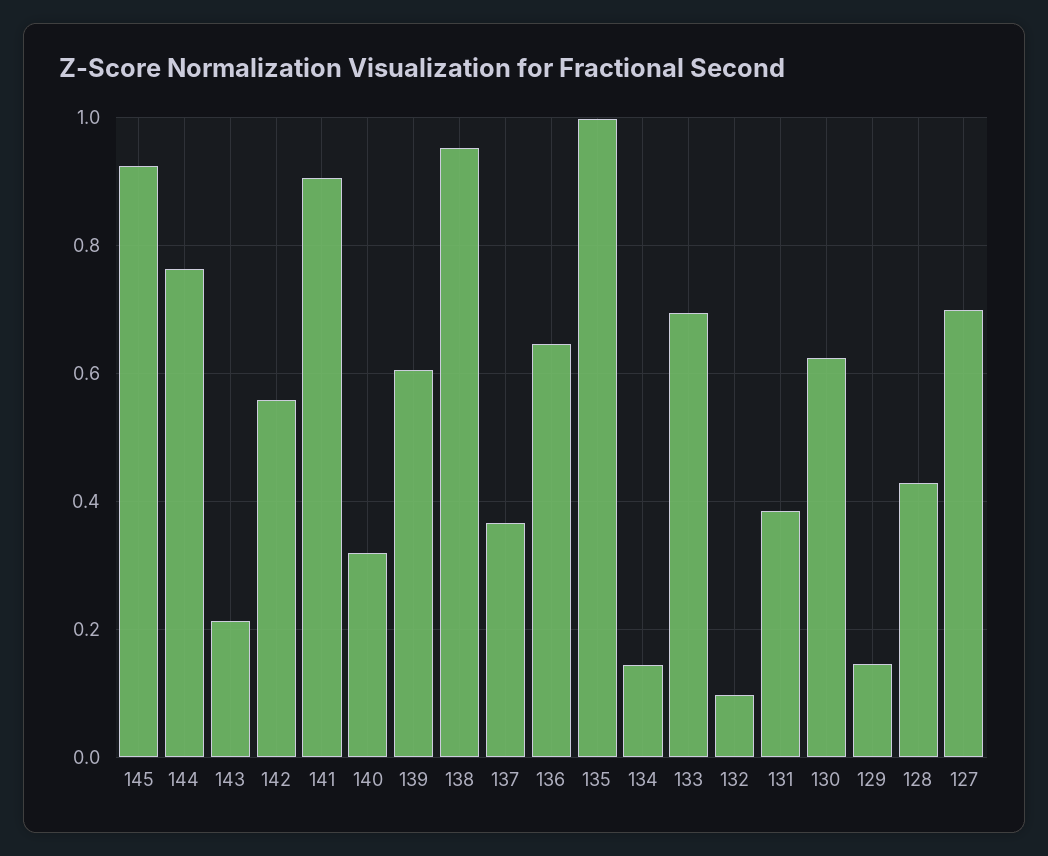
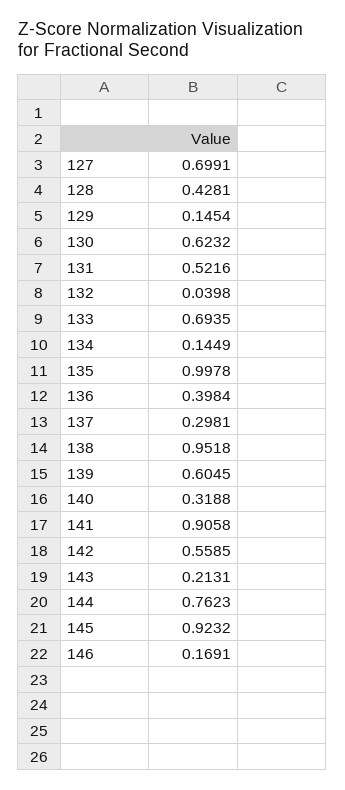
137: 0.36 -> 0.2981
136: 0.64 -> 0.3984
132: 0.1 -> 0.0398
131: 0.38 -> 0.5216
146: none -> 0.1691

